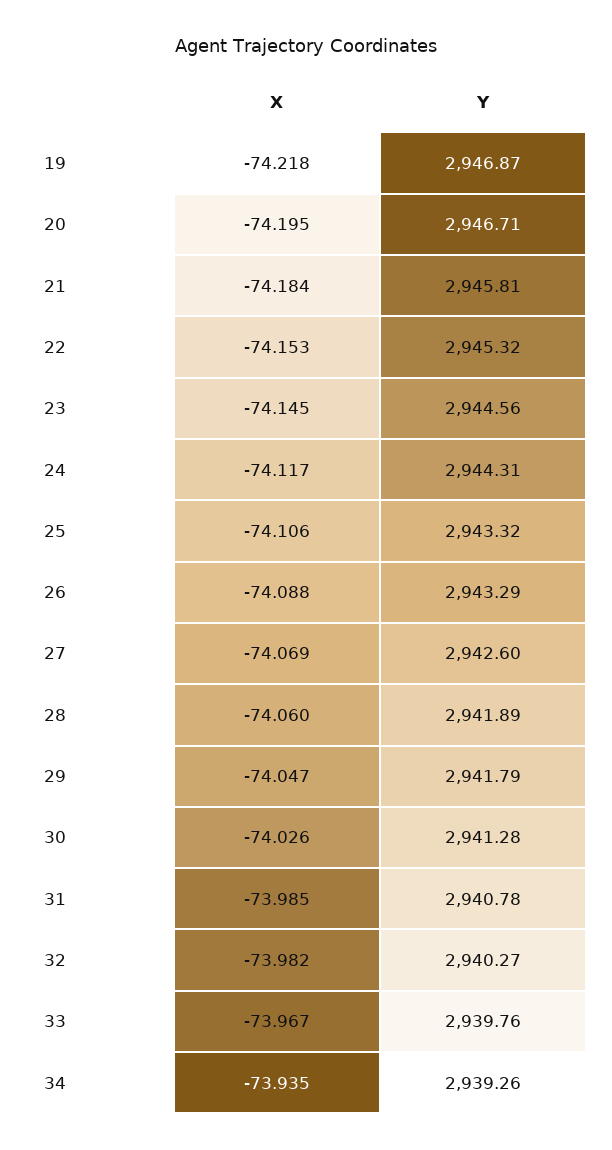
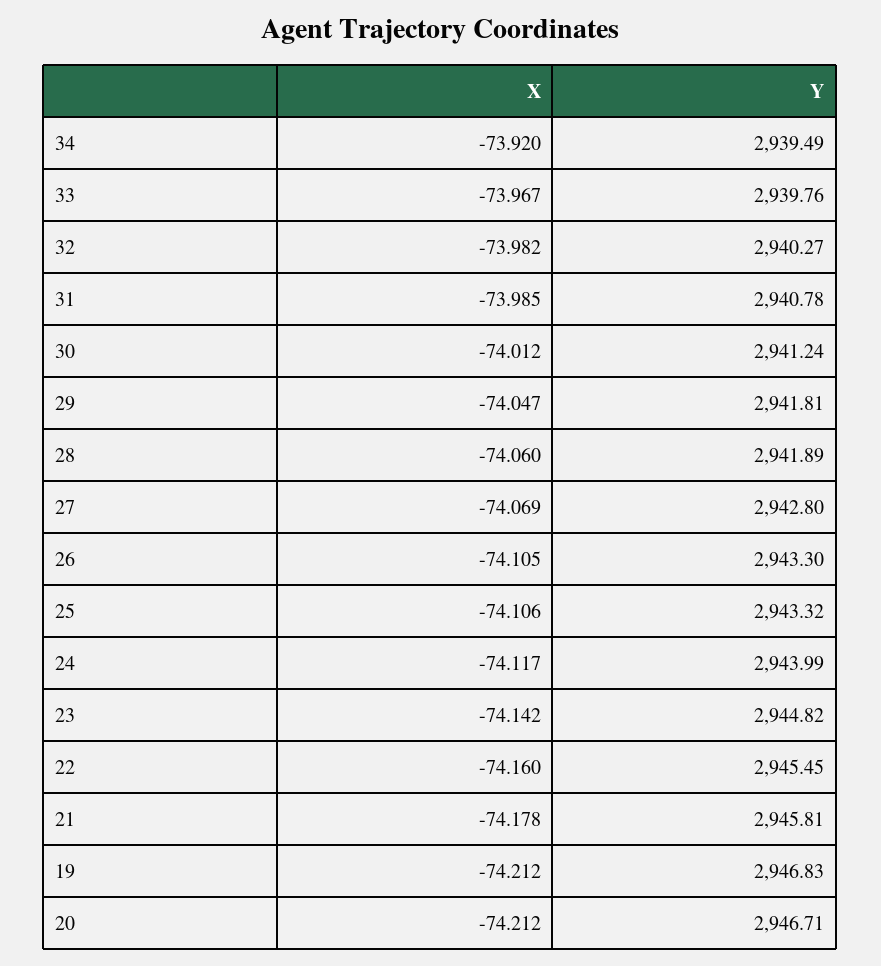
X, 19: -74.218 -> -74.212
Y, 19: 2946.87 -> 2946.83
X, 20: -74.195 -> -74.212
X, 21: -74.184 -> -74.178
X, 22: -74.153 -> -74.16
Y, 22: 2945.32 -> 2945.45
X, 23: -74.145 -> -74.142
Y, 23: 2944.56 -> 2944.82
Y, 24: 2944.31 -> 2943.99
X, 26: -74.088 -> -74.105
Y, 26: 2943.29 -> 2943.3
Y, 27: 2942.6 -> 2942.8
Y, 29: 2941.79 -> 2941.81
X, 30: -74.026 -> -74.012
Y, 30: 2941.28 -> 2941.24
X, 34: -73.935 -> -73.92
Y, 34: 2939.26 -> 2939.49

